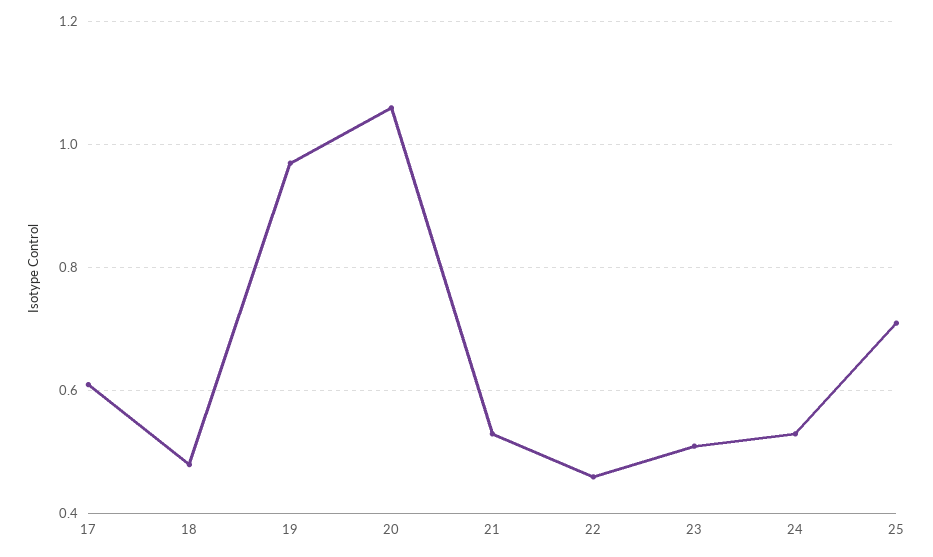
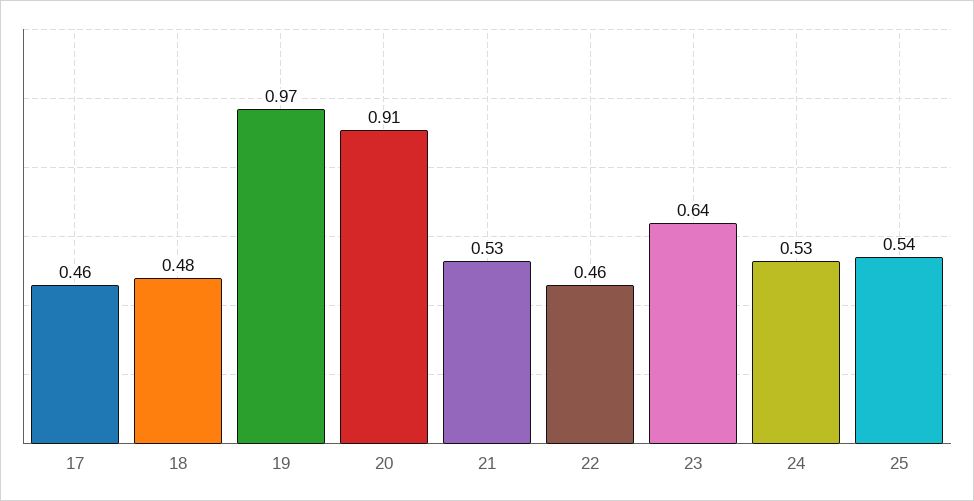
17: 0.6 -> 0.46
20: 1.05 -> 0.91
23: 0.5 -> 0.64
25: 0.7 -> 0.54

